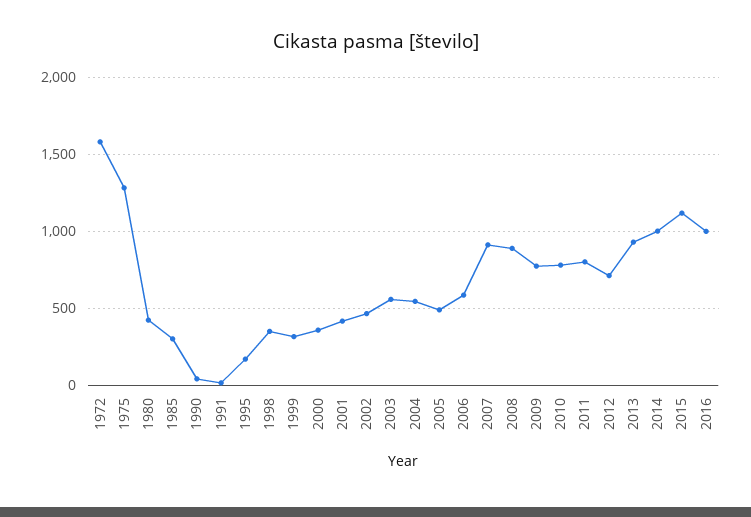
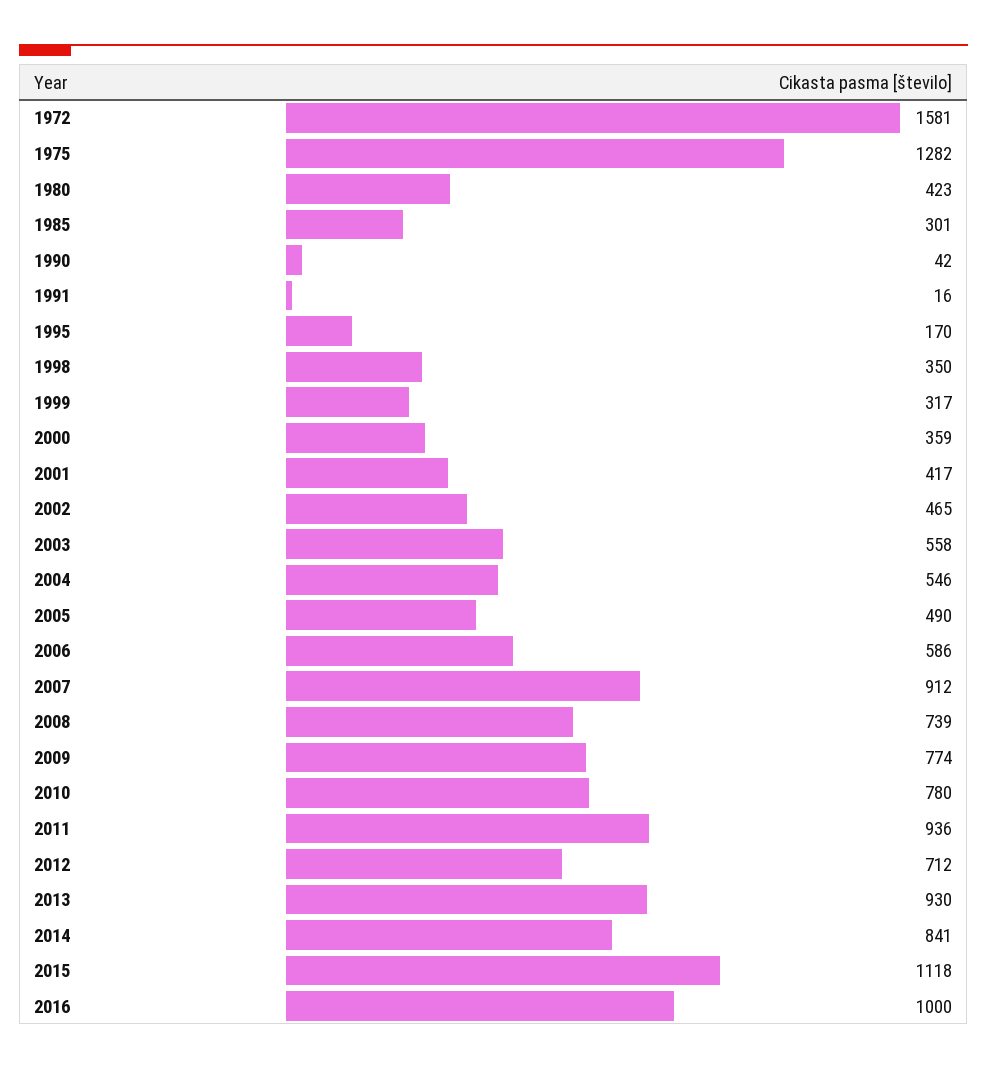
2008: 900 -> 739
2011: 800 -> 936
2014: 1000 -> 841

